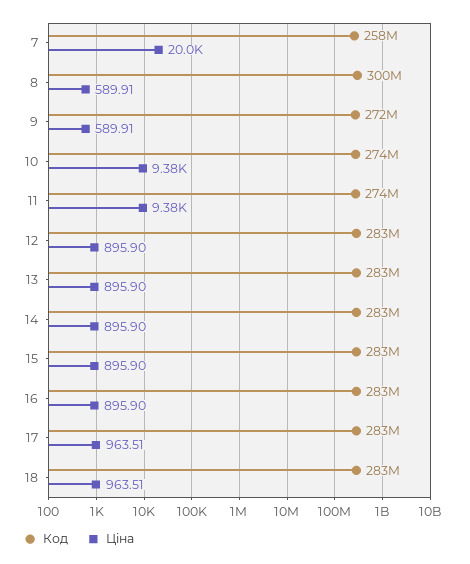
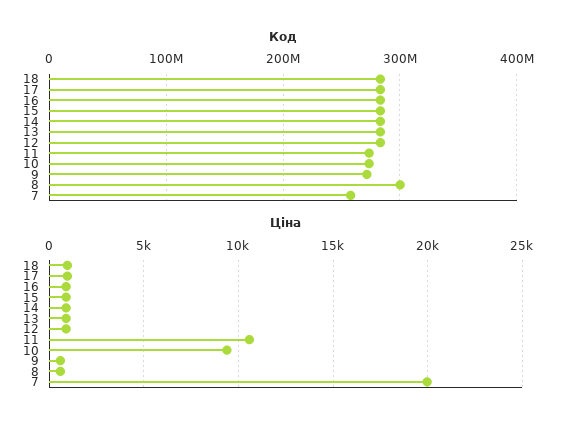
Ціна, 11: 9380 -> 10500

